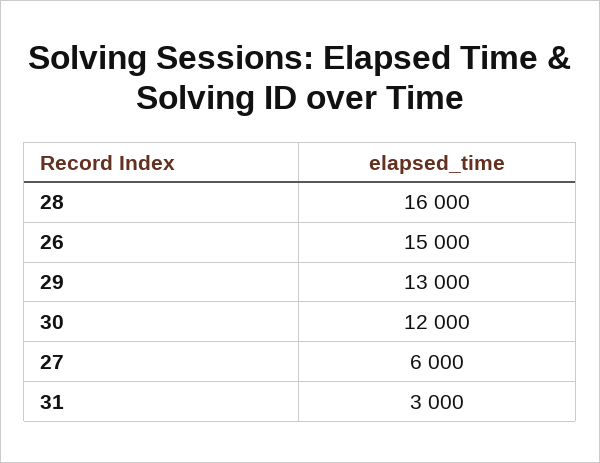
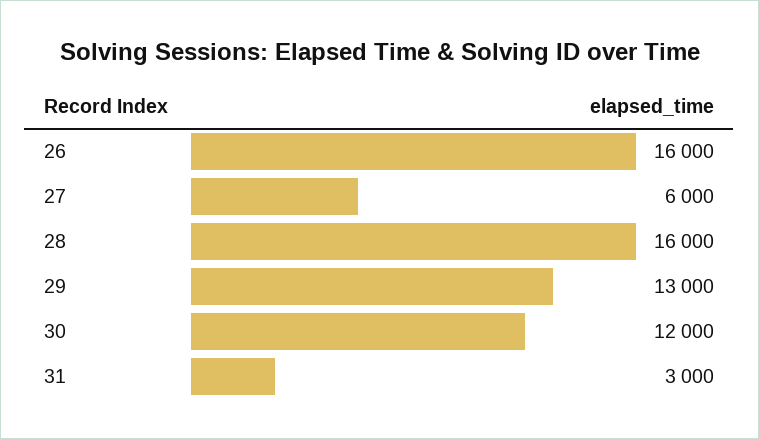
26: 15000 -> 16000

